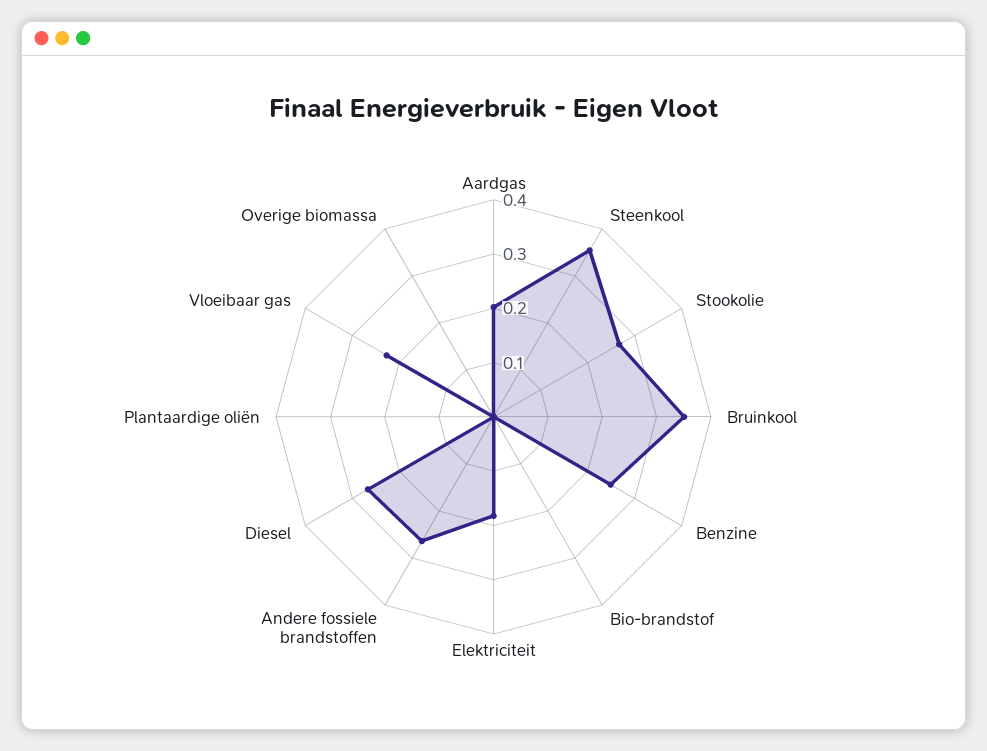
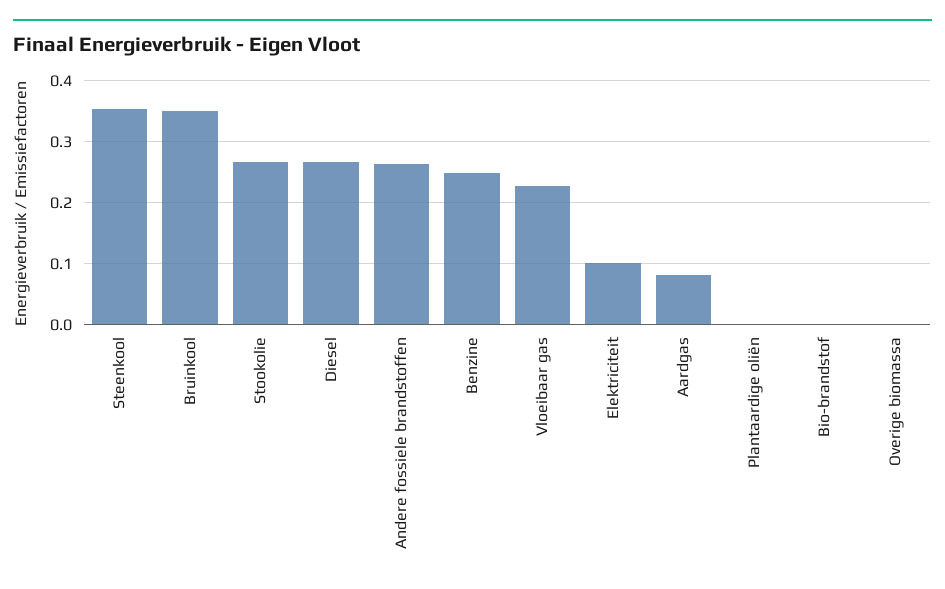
Aardgas: 0.2 -> 0.08
Elektriciteit: 0.18 -> 0.1

